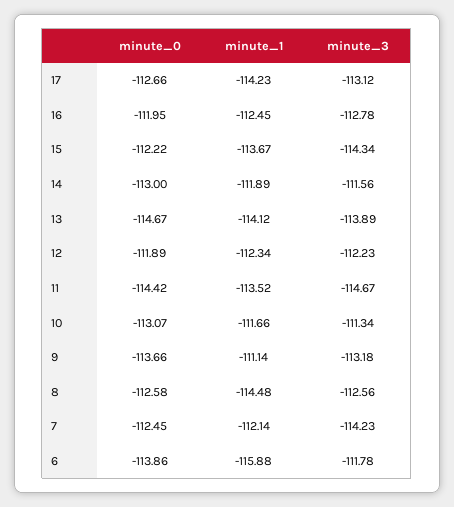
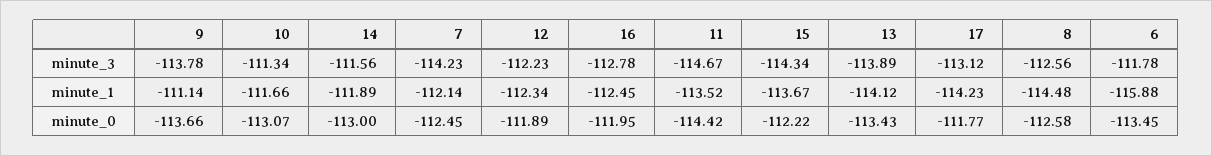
minute_0, 17: -112.66 -> -111.77
minute_0, 13: -114.67 -> -113.43
minute_3, 9: -113.18 -> -113.78
minute_0, 6: -113.86 -> -113.45

